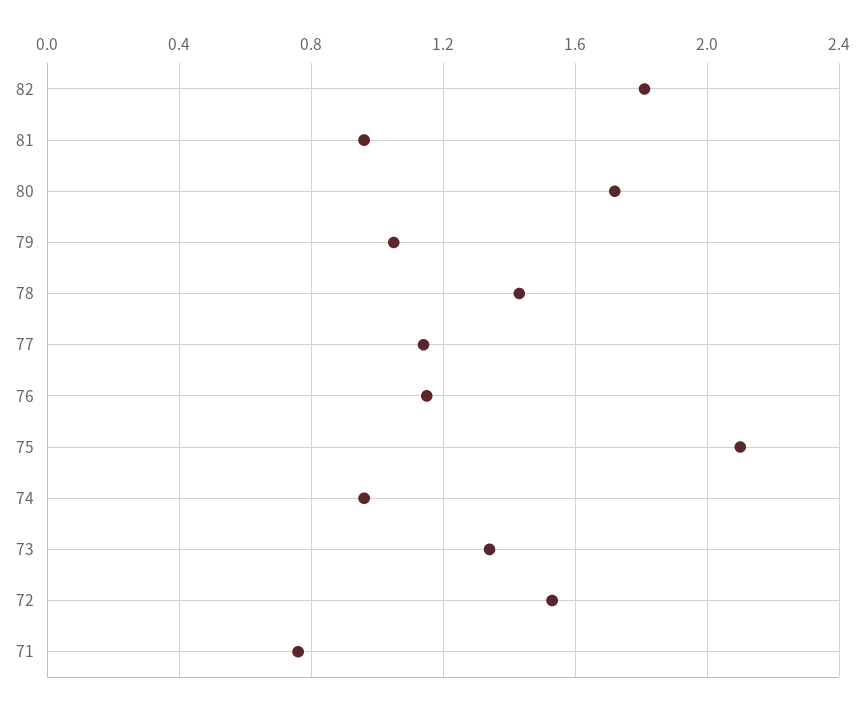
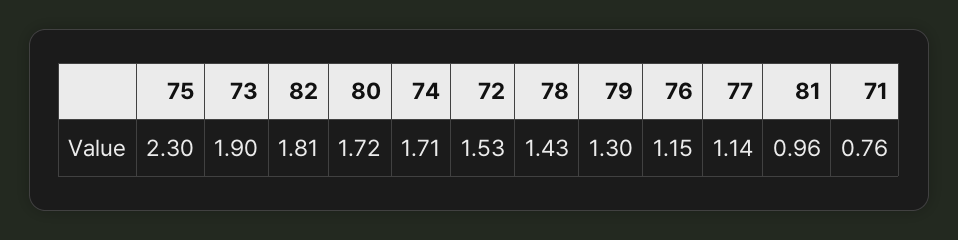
79: 1.05 -> 1.3
75: 2.1 -> 2.3
74: 0.95 -> 1.71
73: 1.35 -> 1.9

